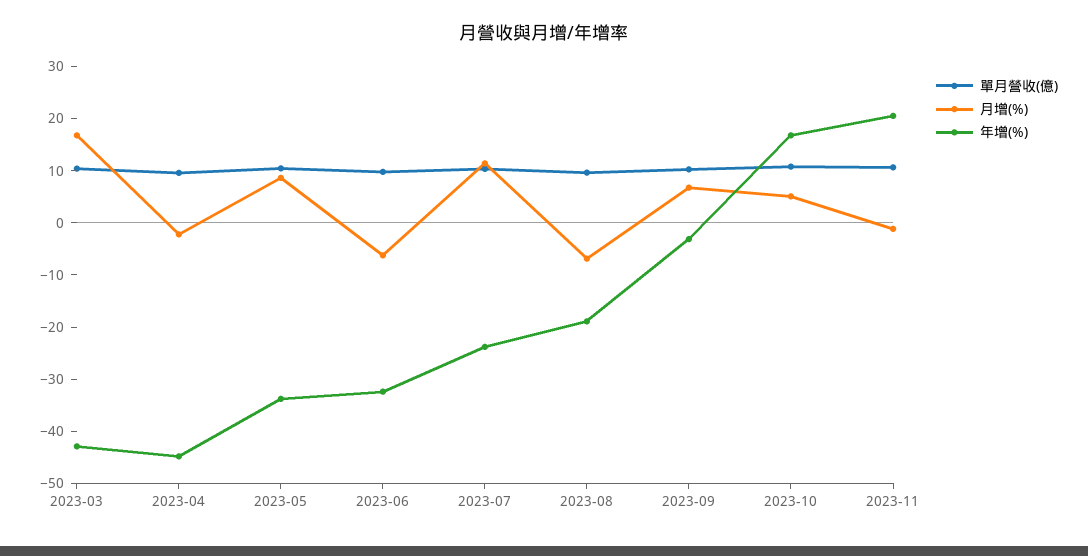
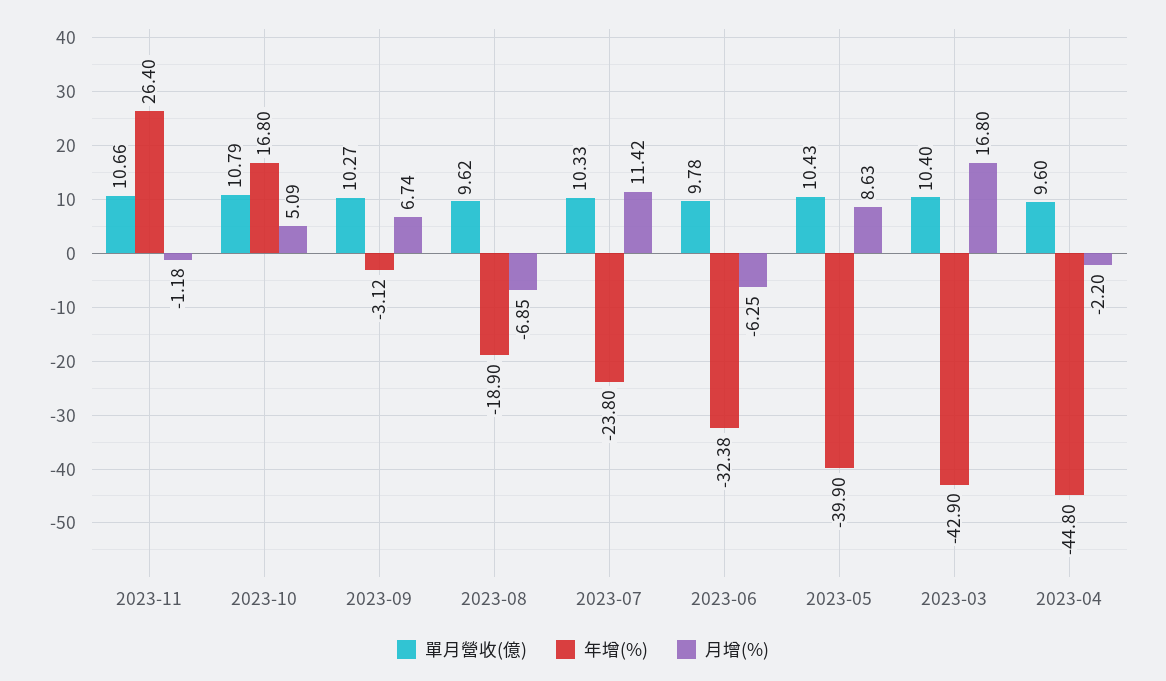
年增(%), 2023-05: -34 -> -39.9
年增(%), 2023-11: 20 -> 26.4

